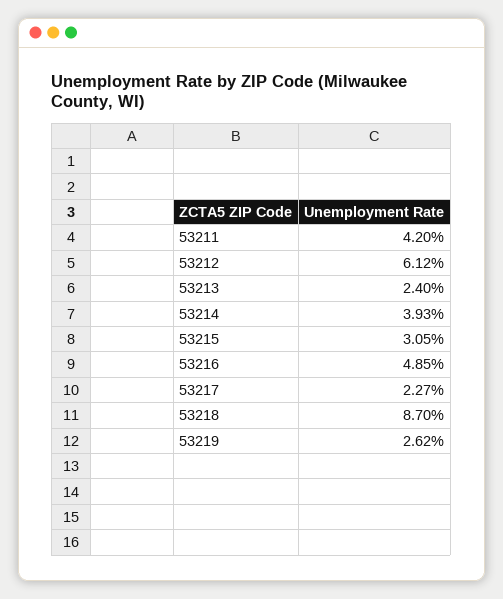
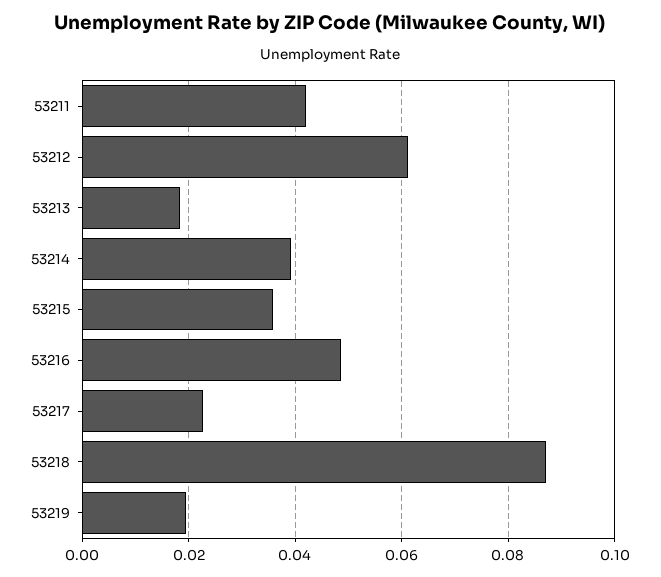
53213: 0.024 -> 0.018
53215: 0.0305 -> 0.036
53219: 0.0262 -> 0.02

